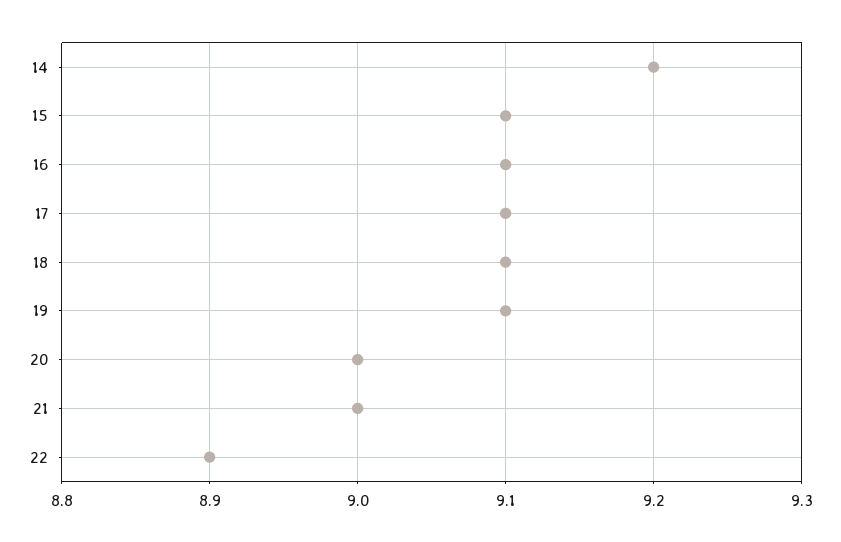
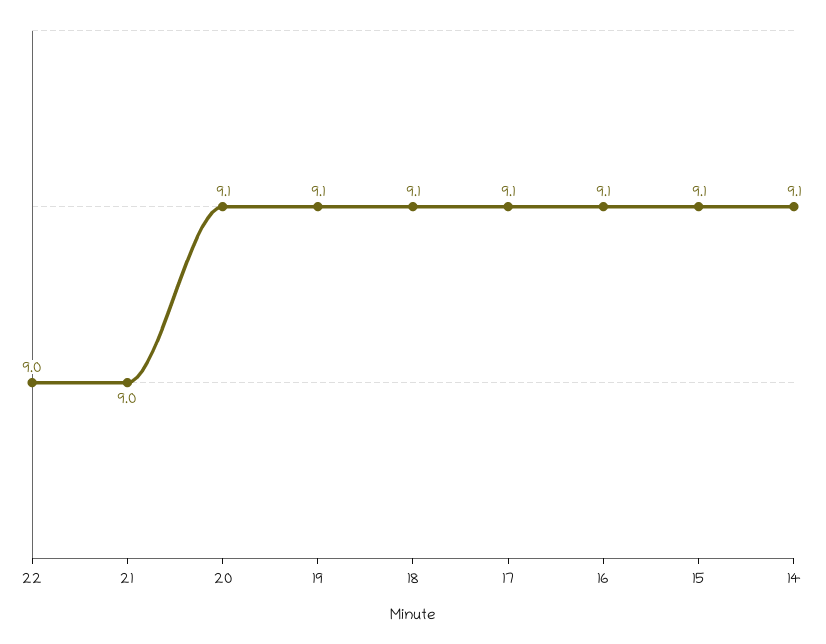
14: 9.2 -> 9.1
20: 9 -> 9.1
22: 8.9 -> 9

